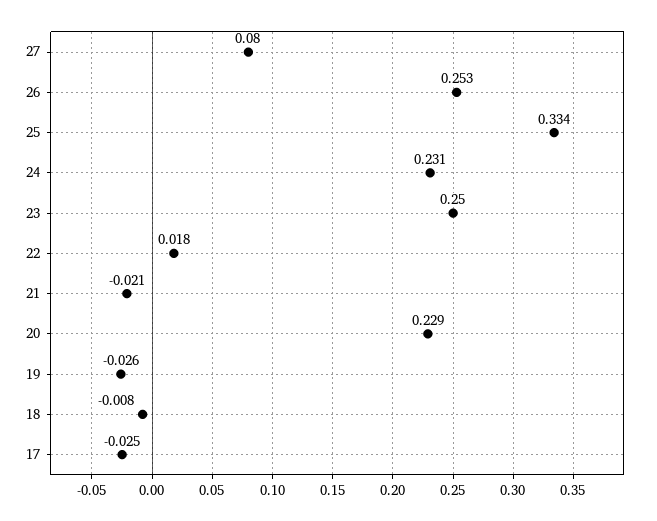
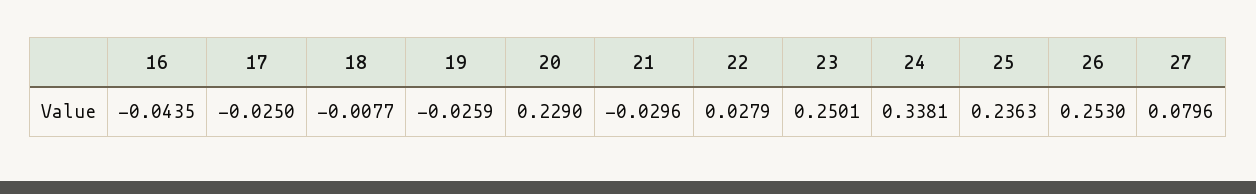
25: 0.334 -> 0.2363
24: 0.231 -> 0.3381
22: 0.018 -> 0.0279
21: -0.021 -> -0.0296
16: none -> -0.0435

